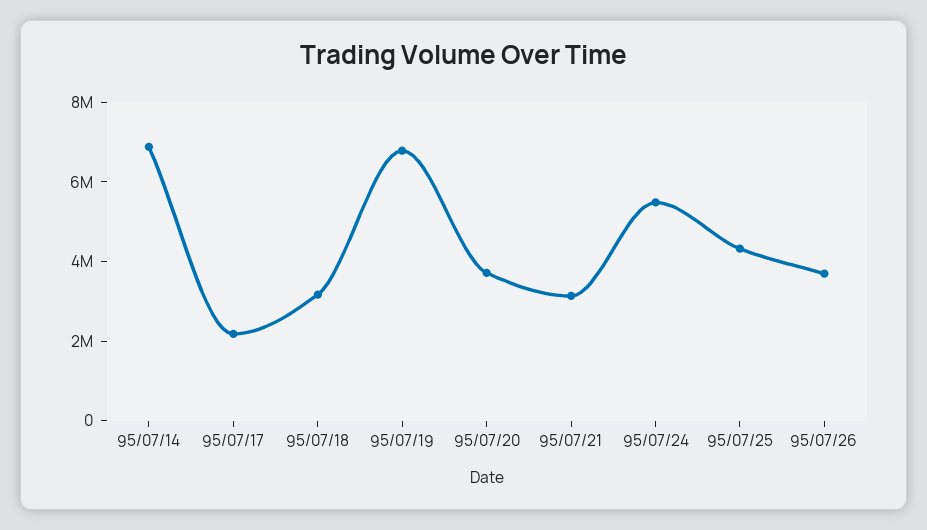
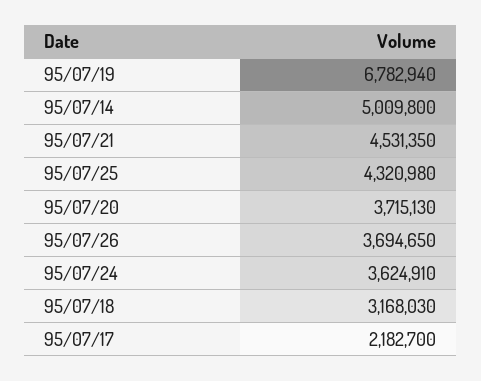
95/07/14: 7000000 -> 5009800
95/07/21: 3000000 -> 4531350
95/07/24: 5500000 -> 3624910

